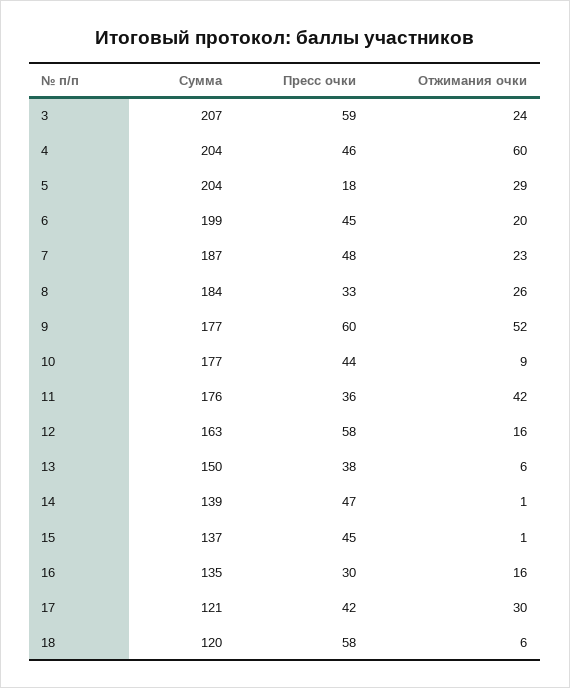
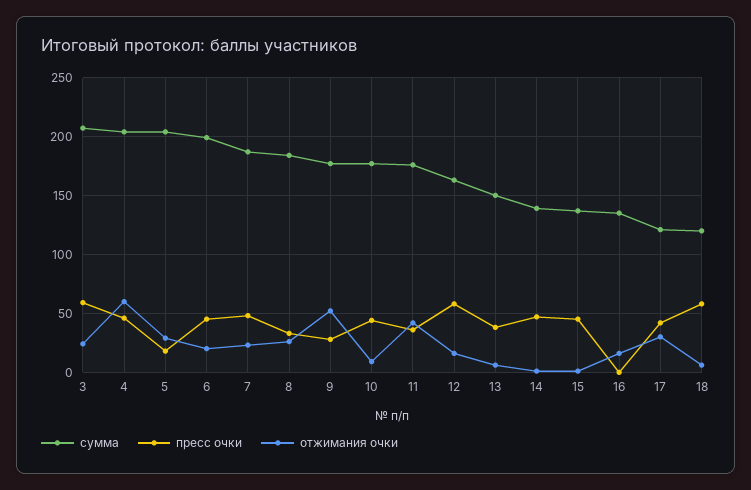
Пресс очки, 9: 60 -> 30
Пресс очки, 16: 30 -> 0

